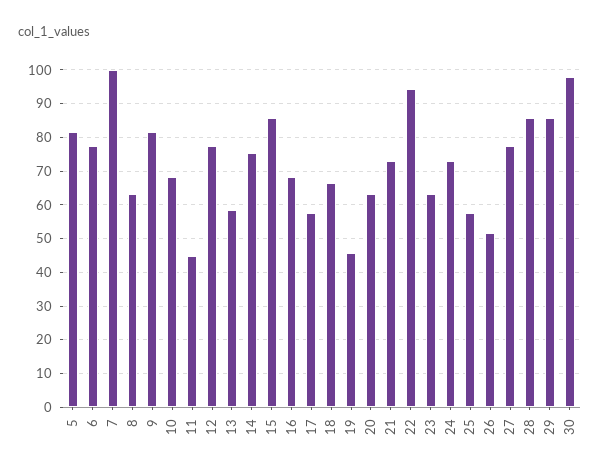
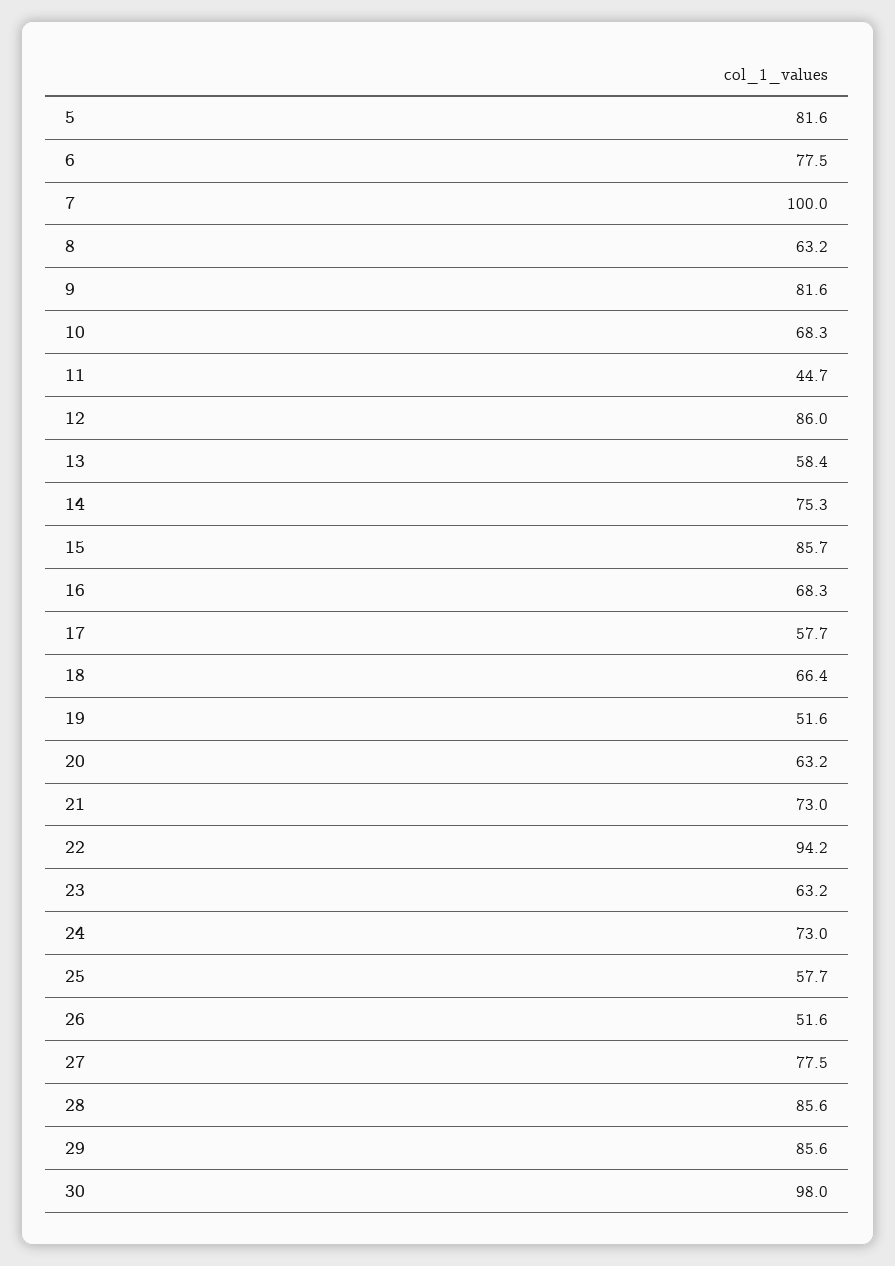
12: 78 -> 86
19: 46 -> 51.6

